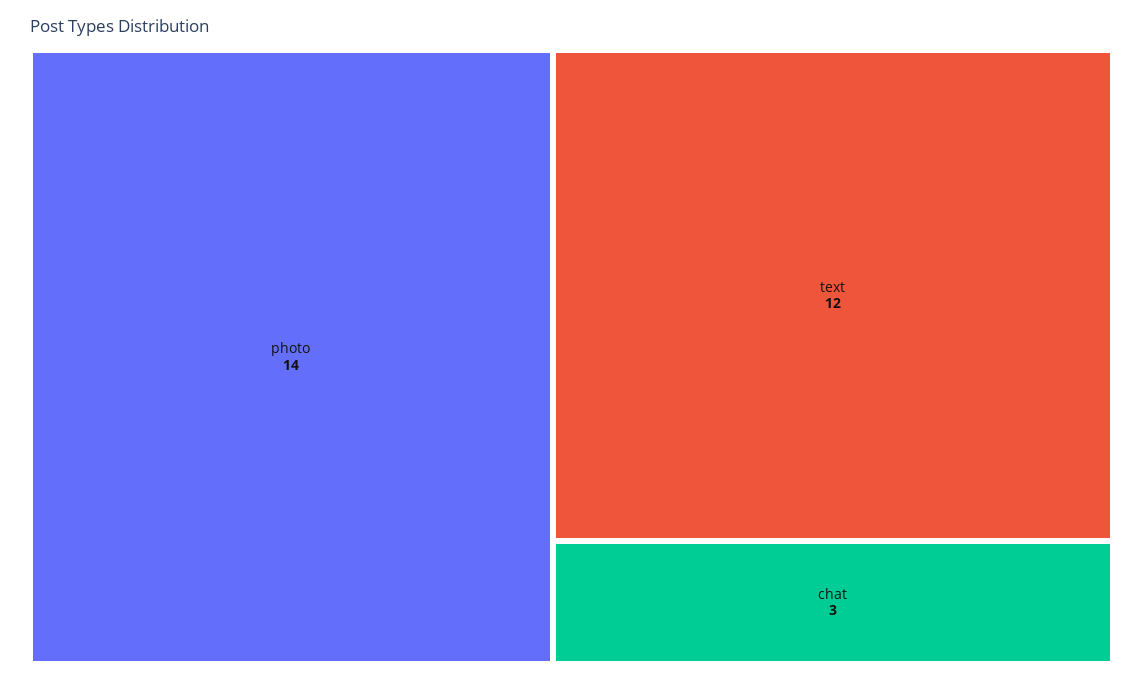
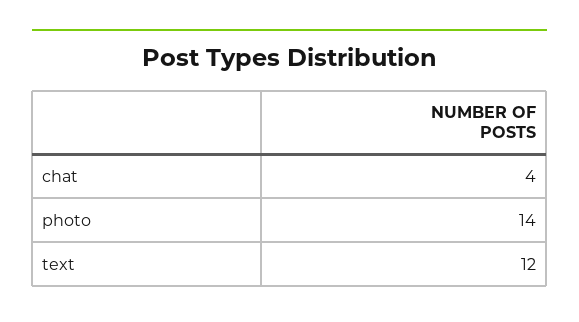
chat: 3 -> 4

